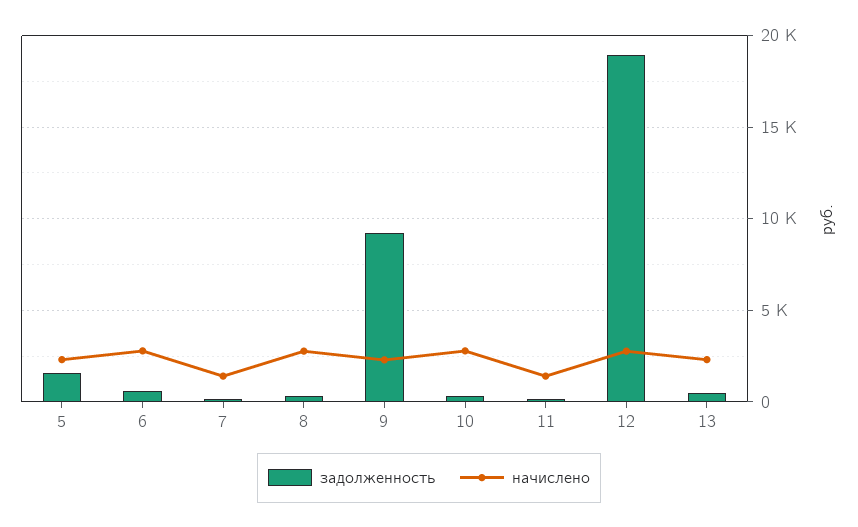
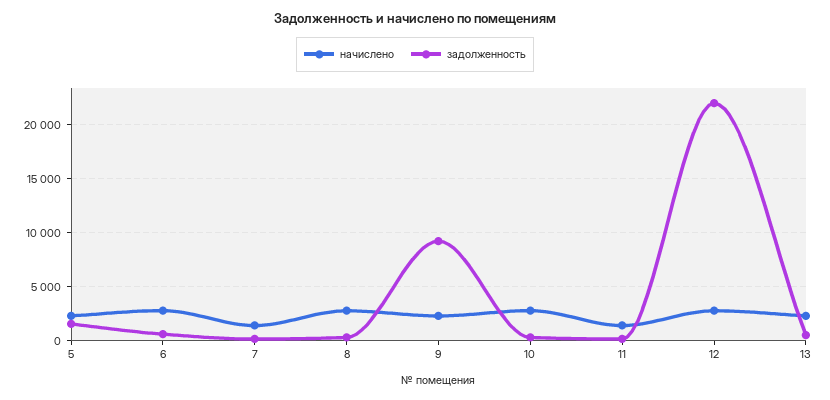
задолженность, 12: 19000 -> 22000

